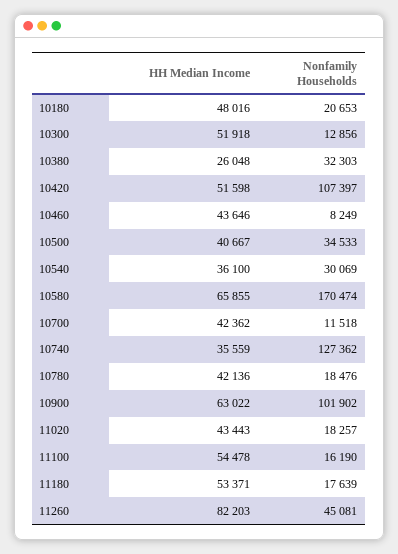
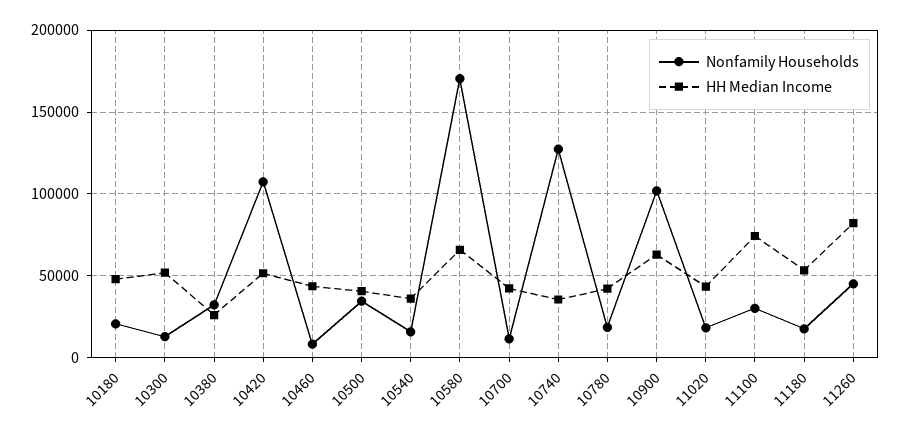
Nonfamily Households, 10540: 30069 -> 15000
HH Median Income, 11100: 54478 -> 75000
Nonfamily Households, 11100: 16190 -> 30000

